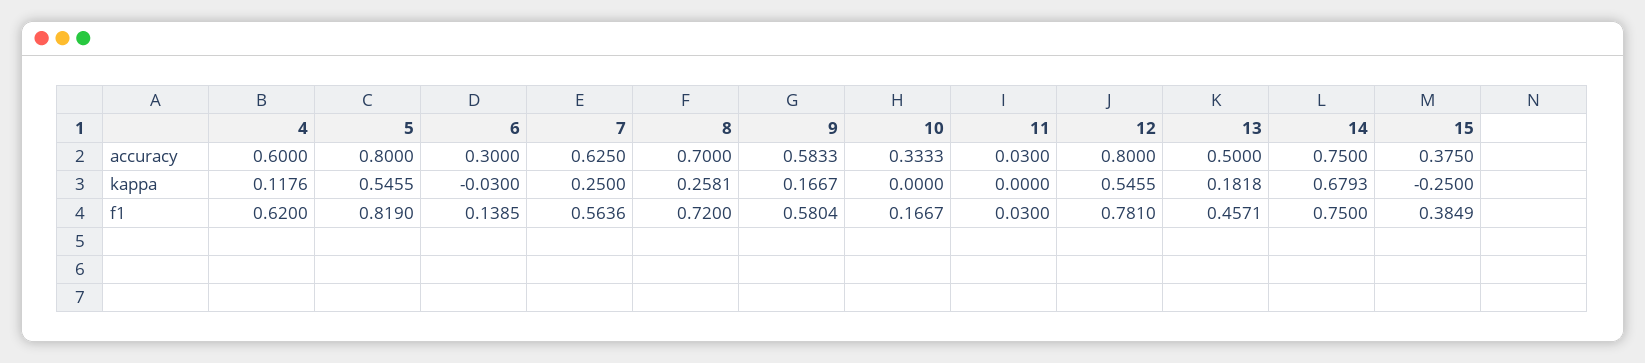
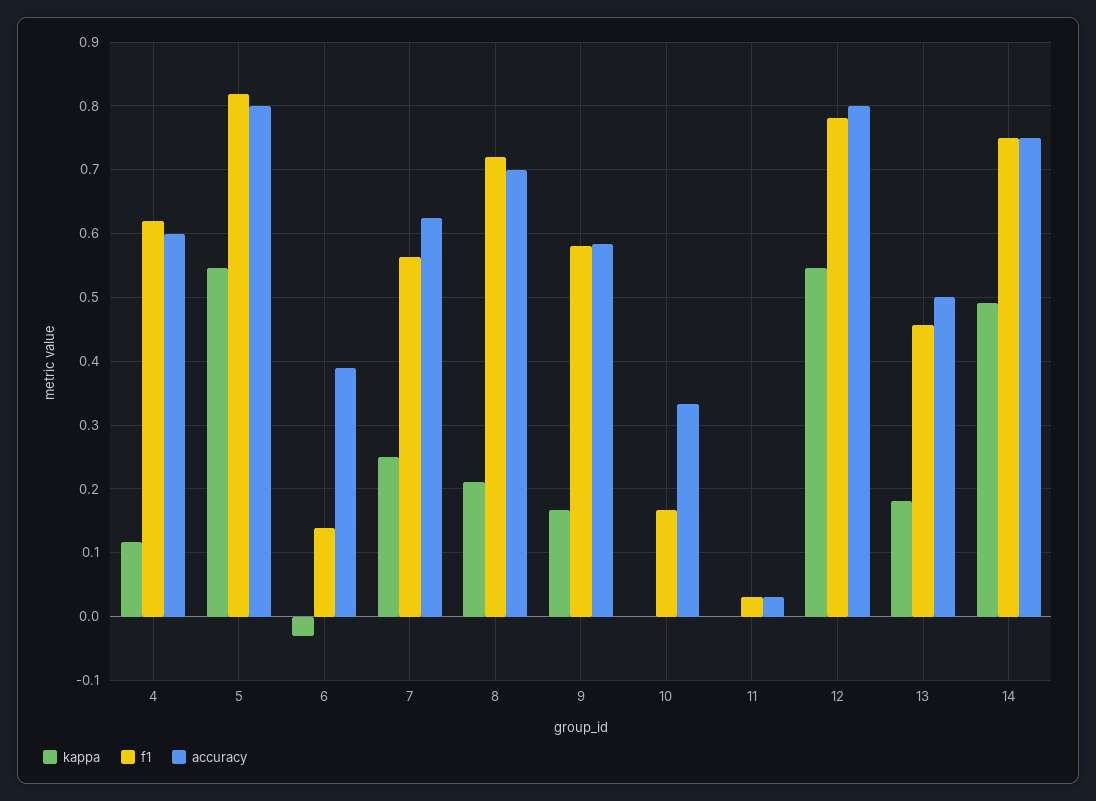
accuracy, 6: 0.3 -> 0.39
accuracy, 15: 0.375 -> none
kappa, 8: 0.2581 -> 0.21
kappa, 14: 0.6793 -> 0.49
kappa, 15: -0.25 -> none
f1, 15: 0.3849 -> none

